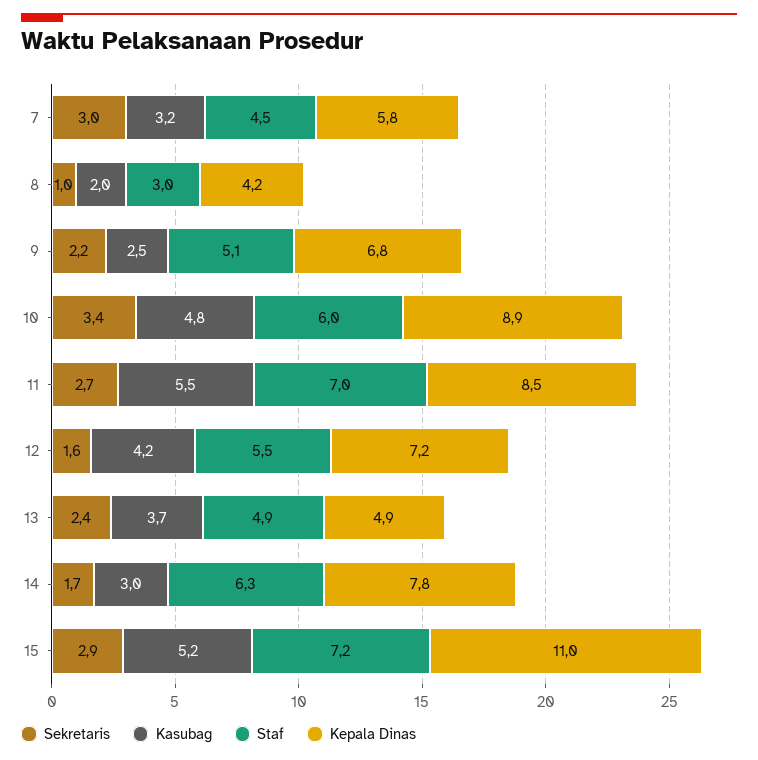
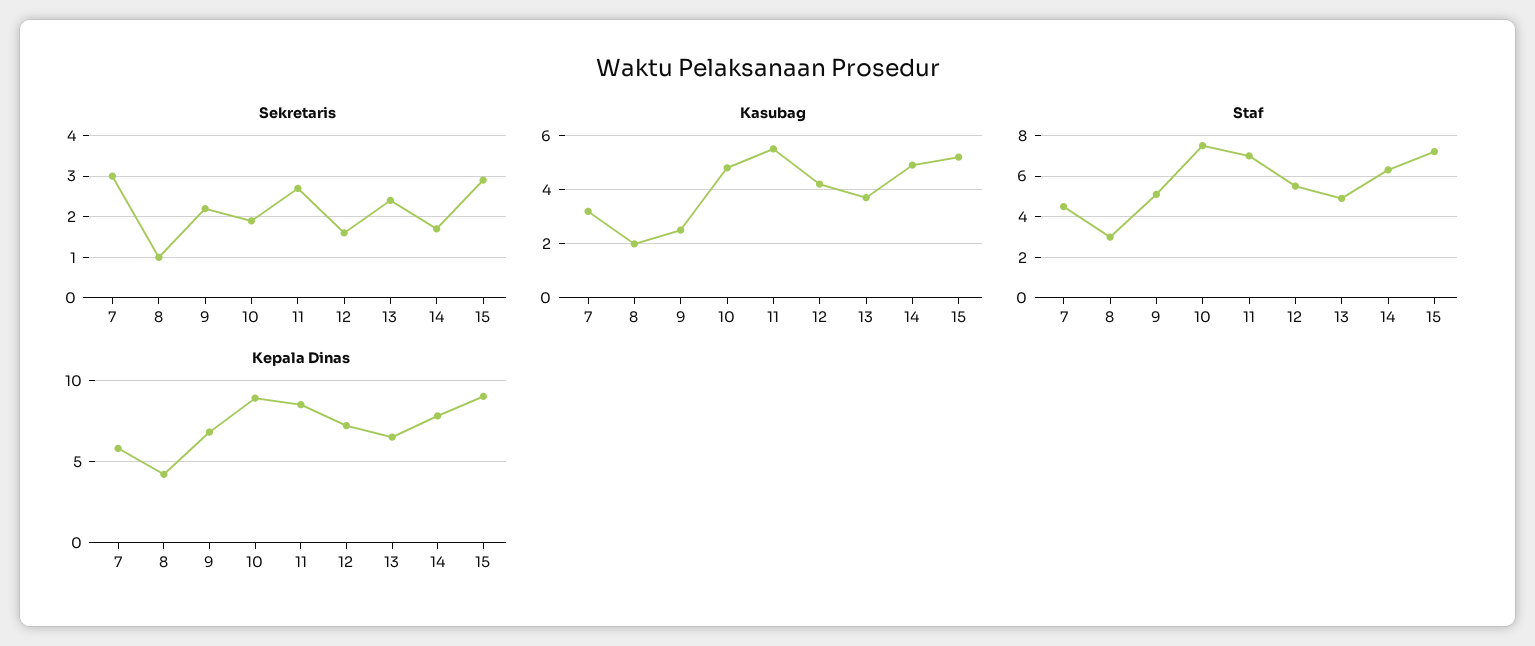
Sekretaris, 10: 3.4 -> 2
Staf, 10: 6 -> 7.5
Kepala Dinas, 13: 4.9 -> 6.5
Kasubag, 14: 3 -> 5
Kepala Dinas, 15: 11 -> 9

